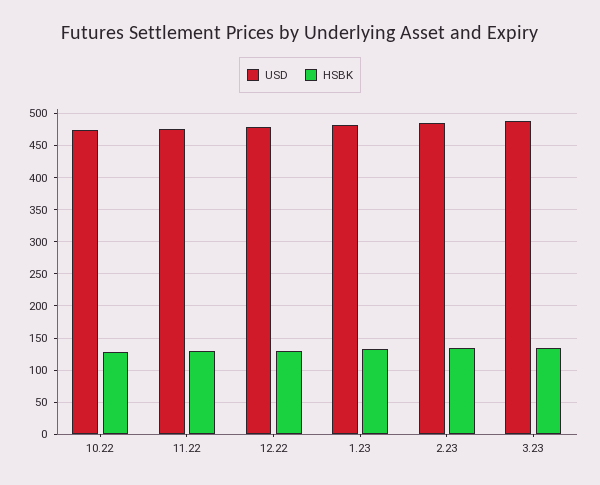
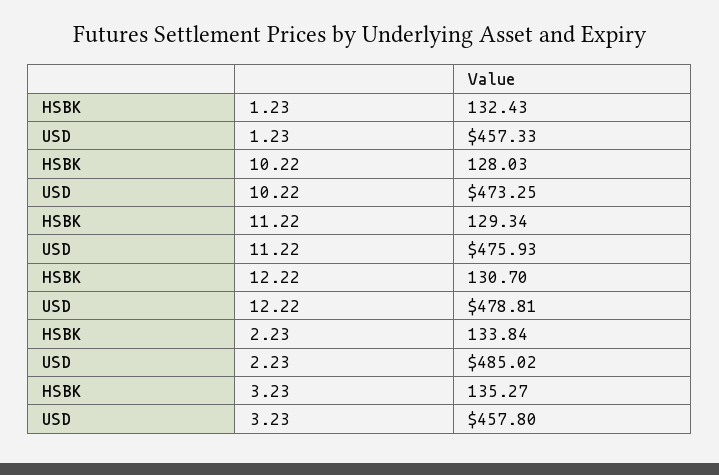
USD, 1.23: 480 -> 457.33
USD, 3.23: 490 -> 457.8

